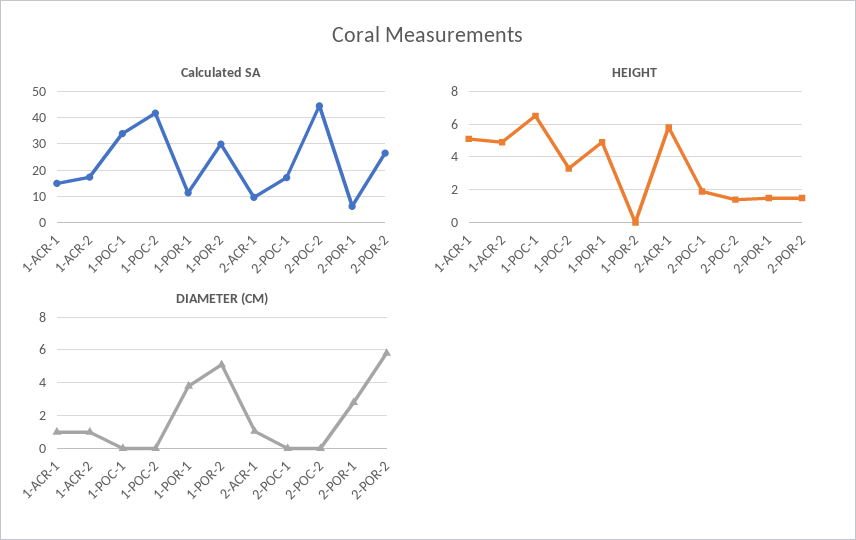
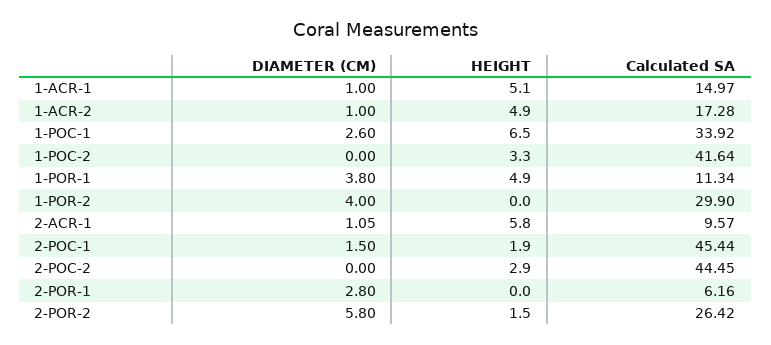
Calculated SA, 2-POC-1: 17.5 -> 45.44
HEIGHT, 2-POC-2: 1.5 -> 2.9
HEIGHT, 2-POR-1: 1.5 -> 0
DIAMETER (CM), 1-POC-1: 0 -> 2.6
DIAMETER (CM), 1-POR-2: 5 -> 4
DIAMETER (CM), 2-POC-1: 0 -> 1.5

